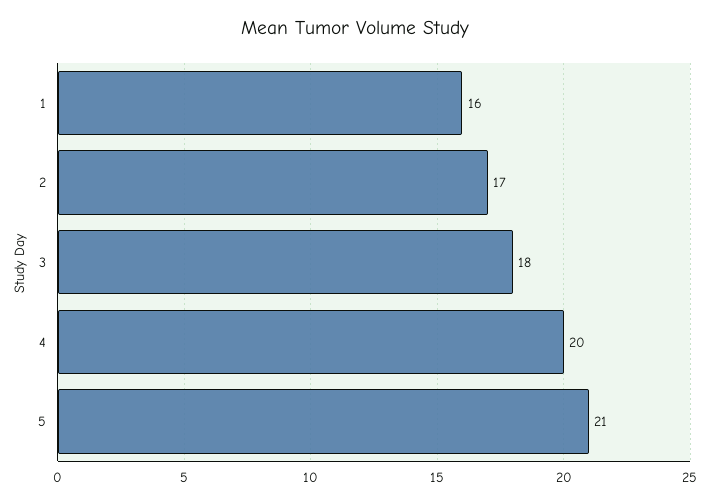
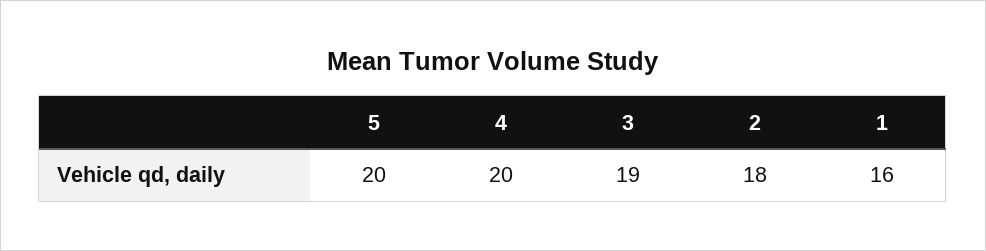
2: 17 -> 18
3: 18 -> 19
5: 21 -> 20

